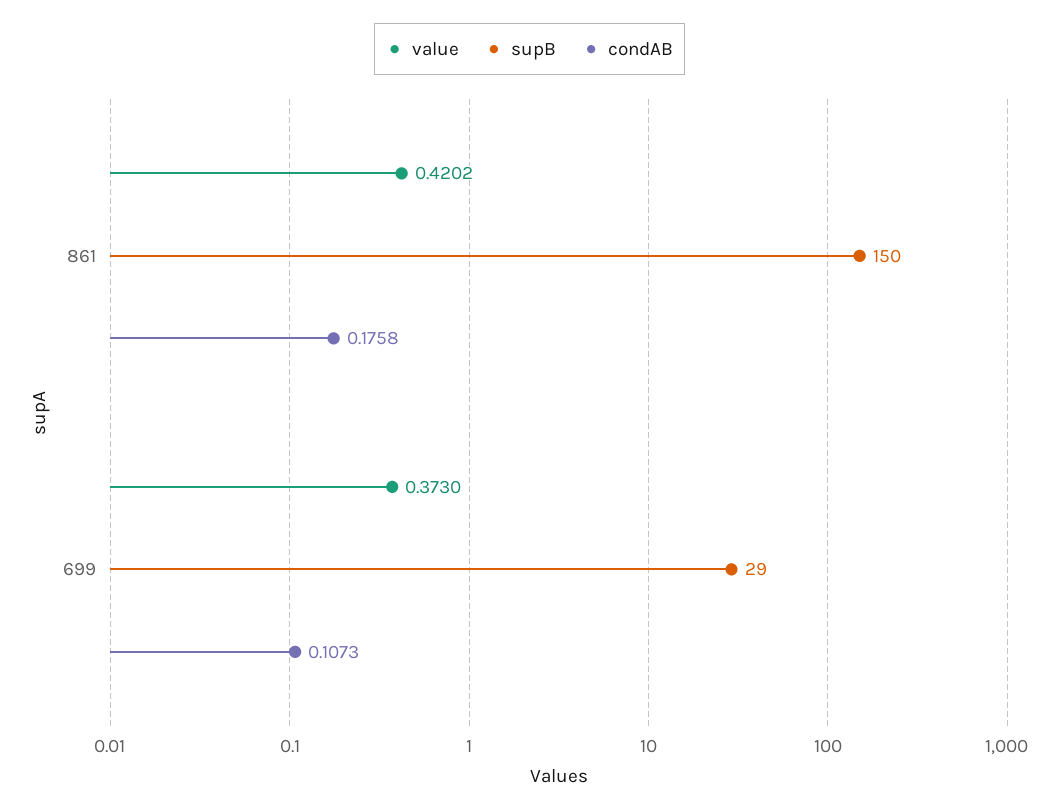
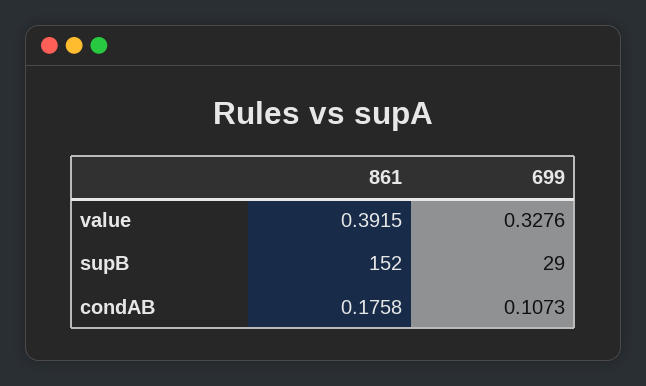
value, 861: 0.4202 -> 0.3915
supB, 861: 150 -> 152
value, 699: 0.373 -> 0.3276

